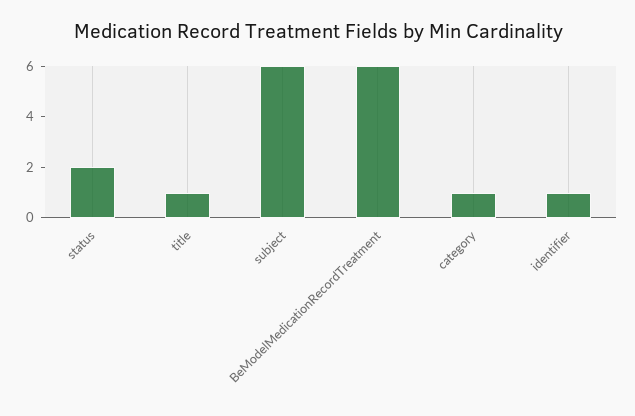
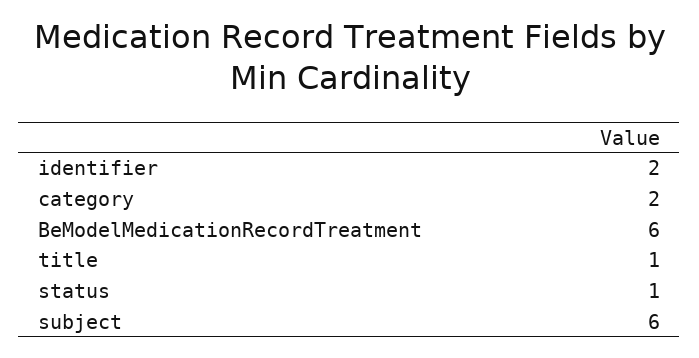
status: 2 -> 1
category: 1 -> 2
identifier: 1 -> 2

